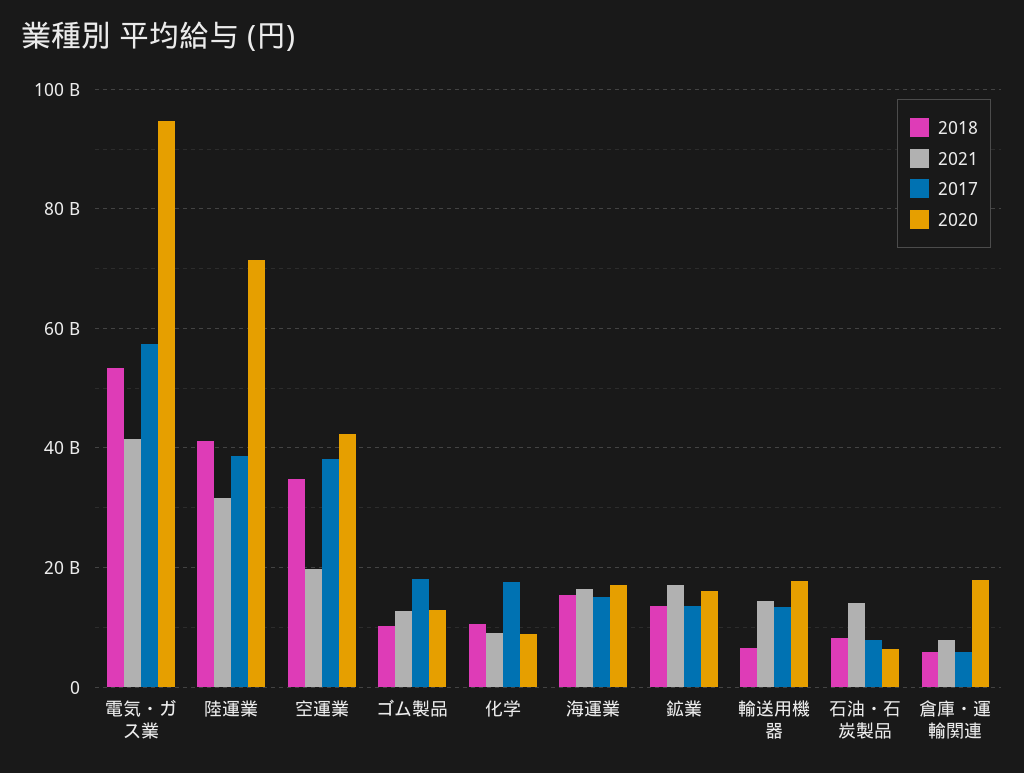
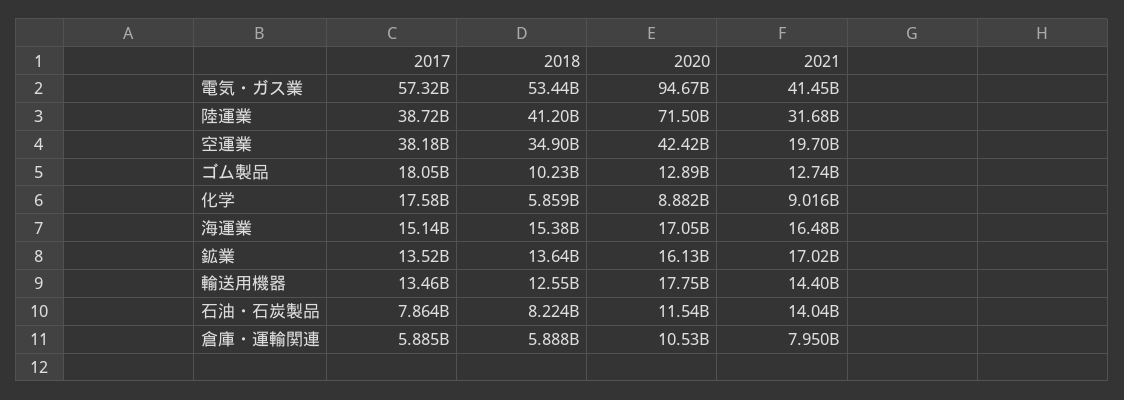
2018, 化学: 10000000000 -> 5859000000
2018, 輸送用機器: 6000000000 -> 12550000000
2020, 石油・石炭製品: 6000000000 -> 11540000000
2020, 倉庫・運輸関連: 18000000000 -> 10530000000

